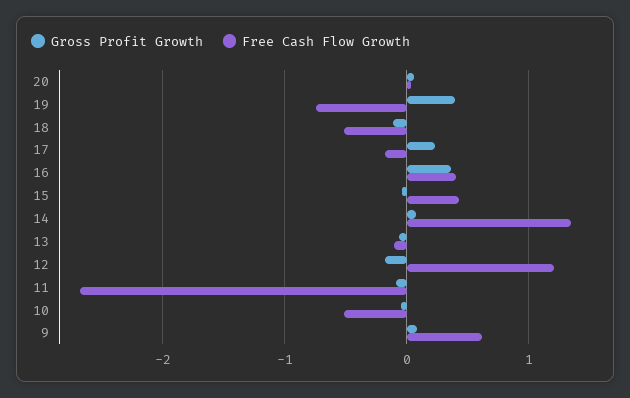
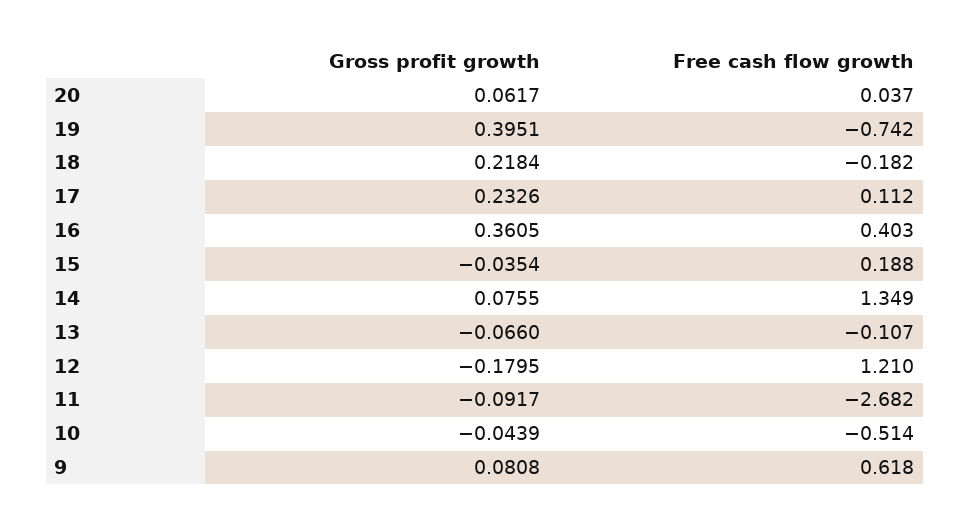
Gross Profit Growth, 18: -0.1 -> 0.2184
Free Cash Flow Growth, 18: -0.5 -> -0.182
Free Cash Flow Growth, 17: -0.2 -> 0.112
Free Cash Flow Growth, 15: 0.4 -> 0.188

